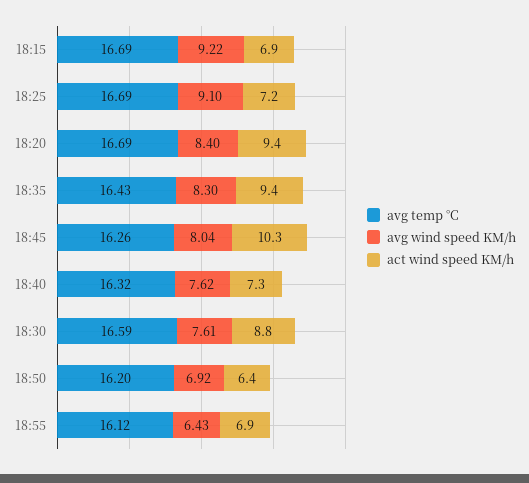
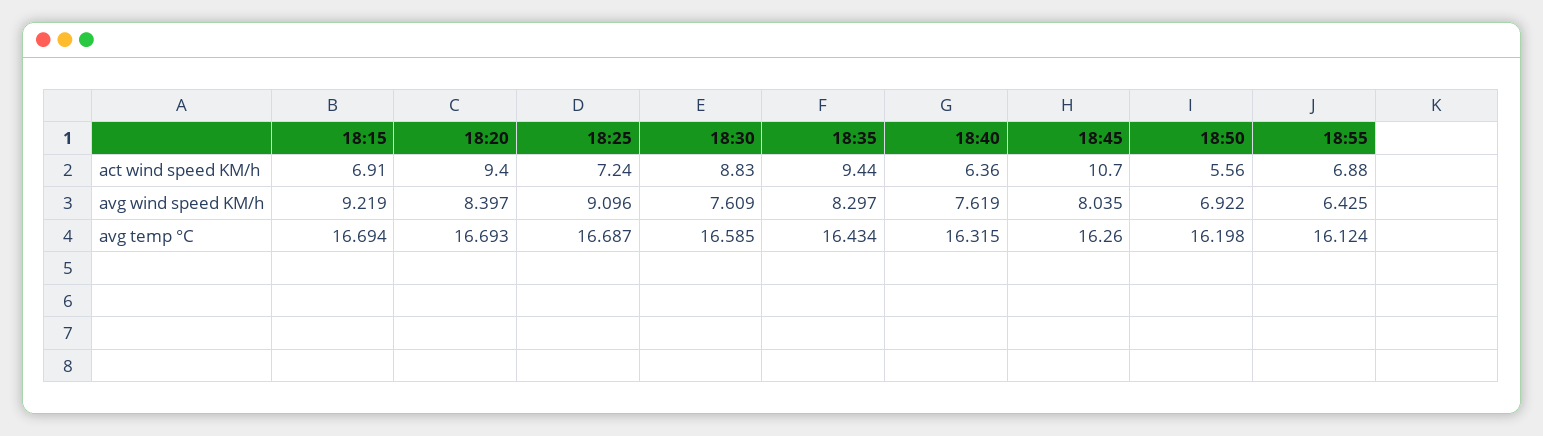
act wind speed KM/h, 18:45: 10.3 -> 10.7
act wind speed KM/h, 18:40: 7.3 -> 6.36
act wind speed KM/h, 18:50: 6.4 -> 5.56

